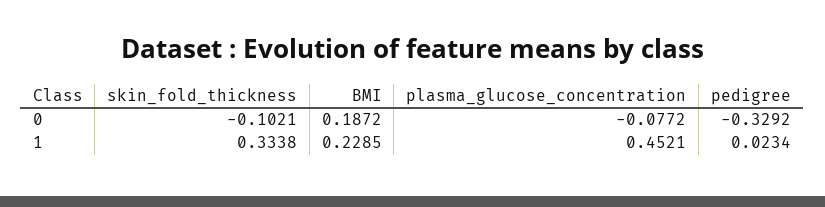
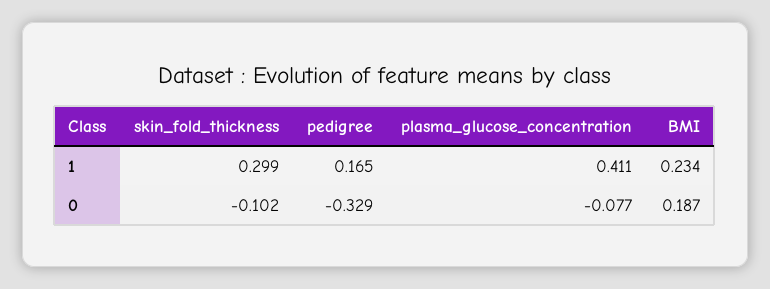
skin_fold_thickness, 1: 0.3338 -> 0.299
BMI, 1: 0.2285 -> 0.234
plasma_glucose_concentration, 1: 0.4521 -> 0.411
pedigree, 1: 0.0234 -> 0.165

